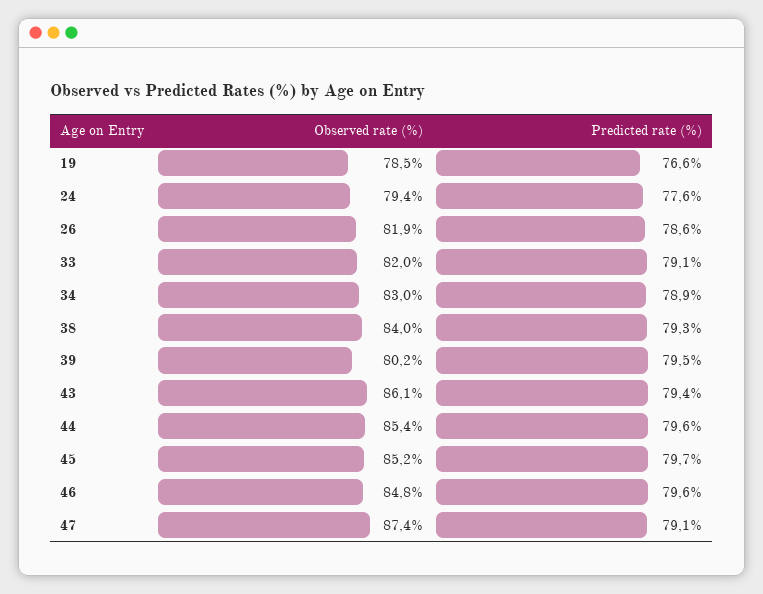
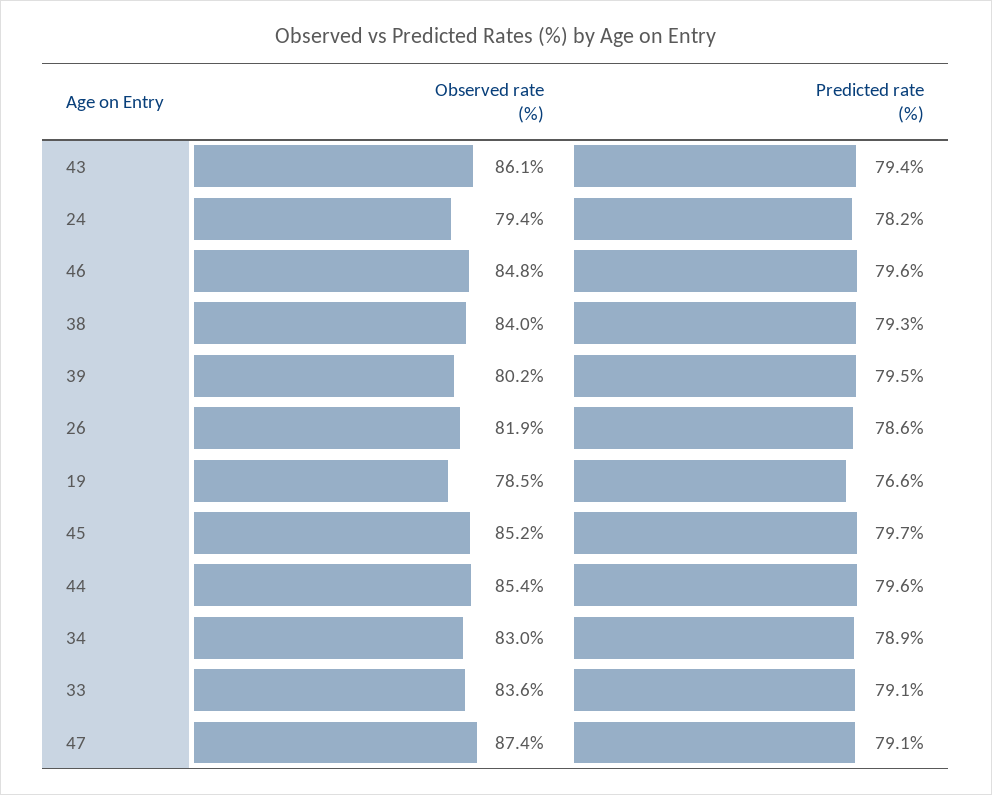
Predicted rate (%), 24: 77.6 -> 78.2
Observed rate (%), 33: 82 -> 83.6

